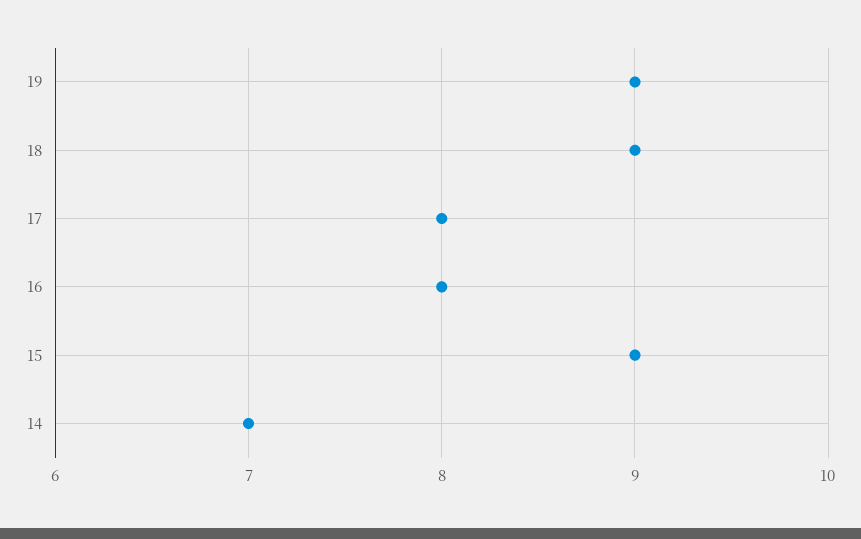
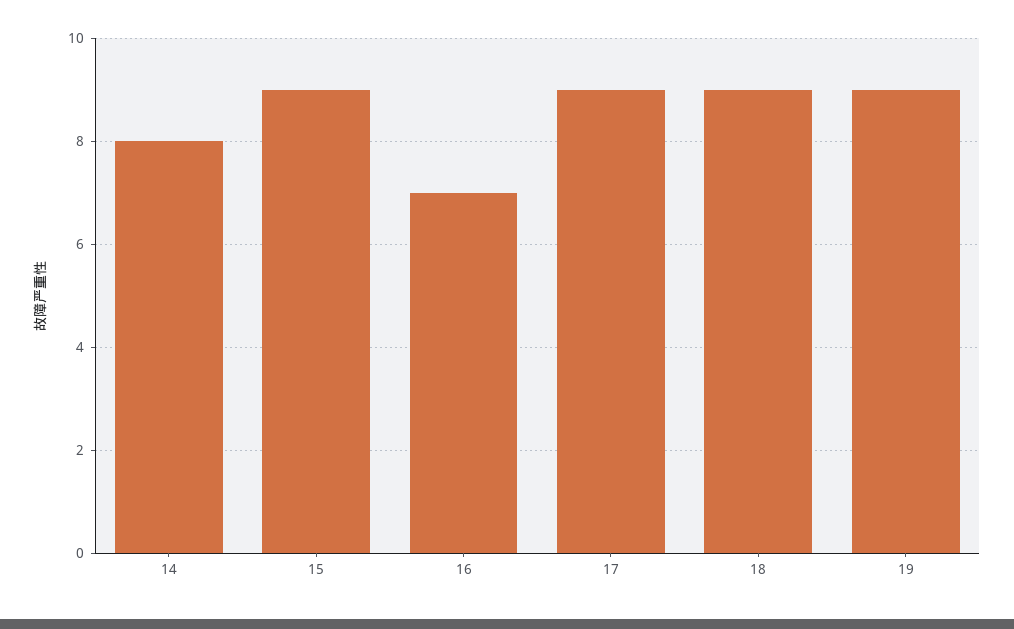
17: 8 -> 9
16: 8 -> 7
14: 7 -> 8

